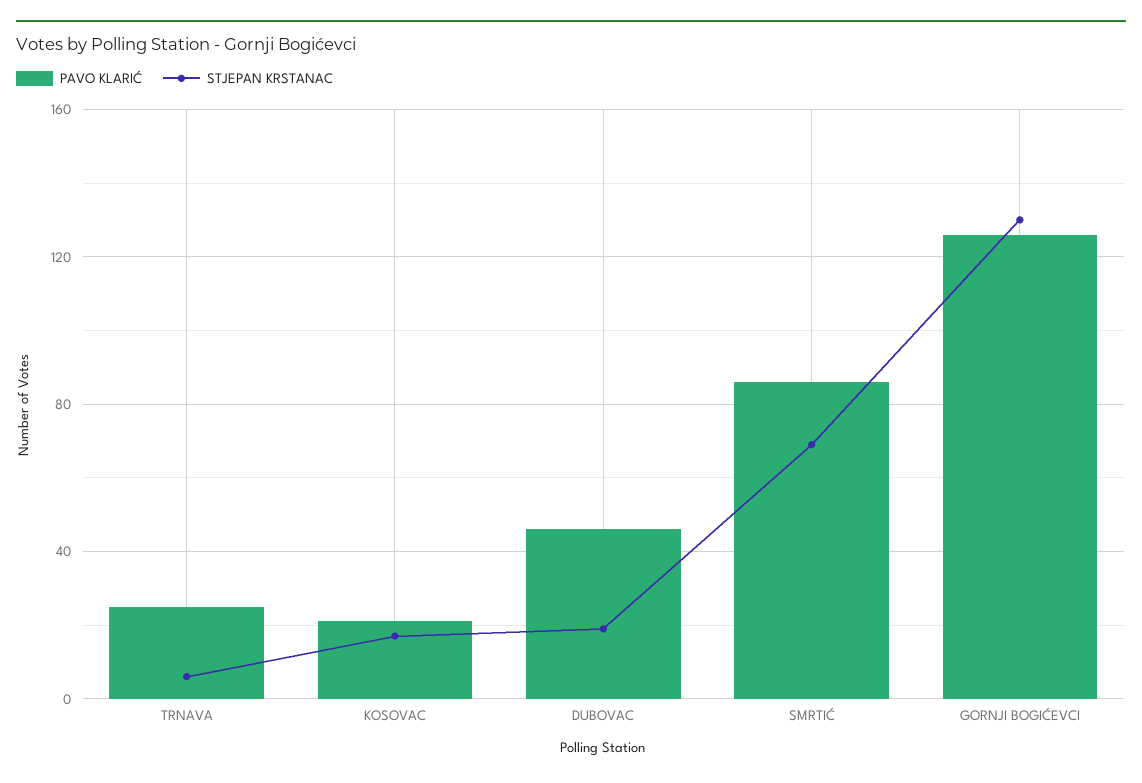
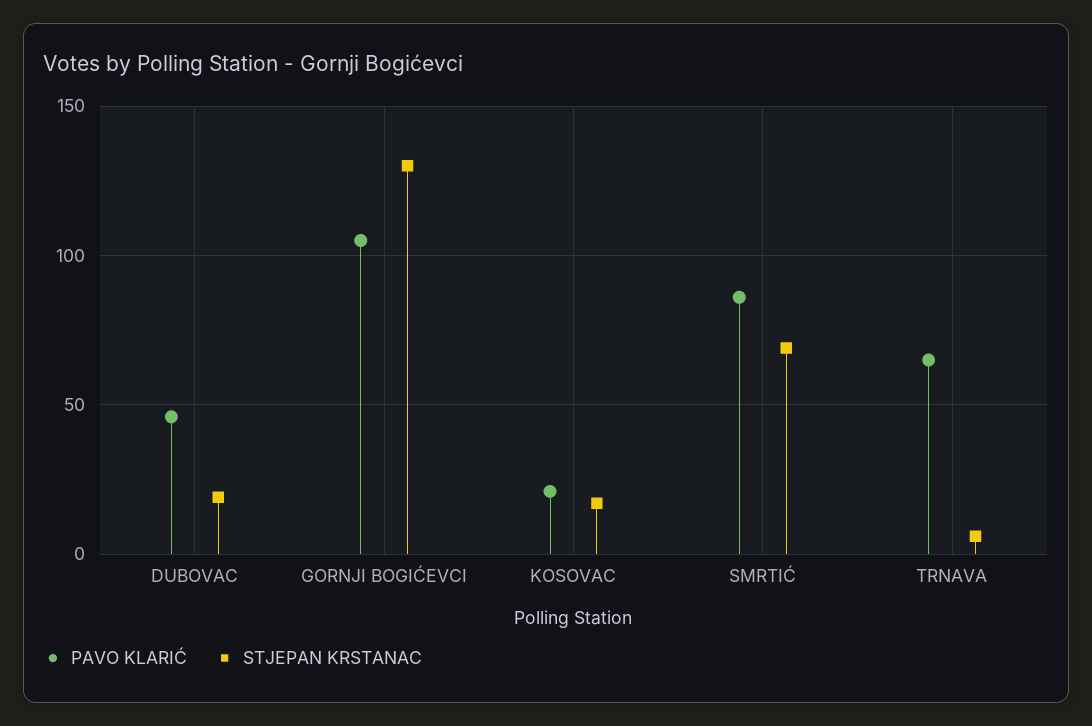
PAVO KLARIĆ, TRNAVA: 25 -> 65
PAVO KLARIĆ, GORNJI BOGIĆEVCI: 125 -> 105

